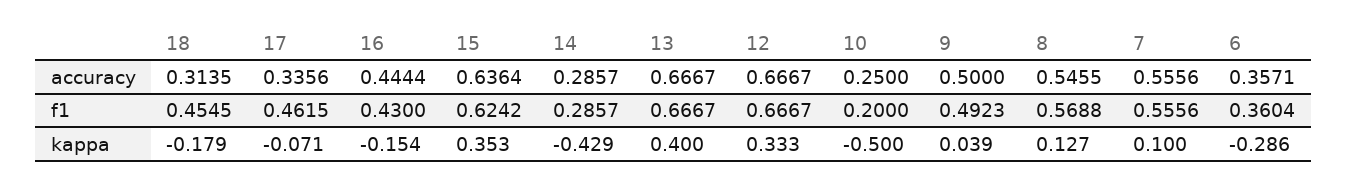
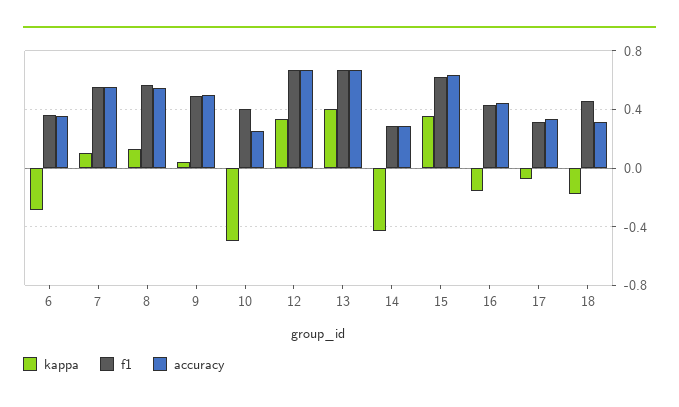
f1, 17: 0.4615 -> 0.3
f1, 10: 0.2 -> 0.4

